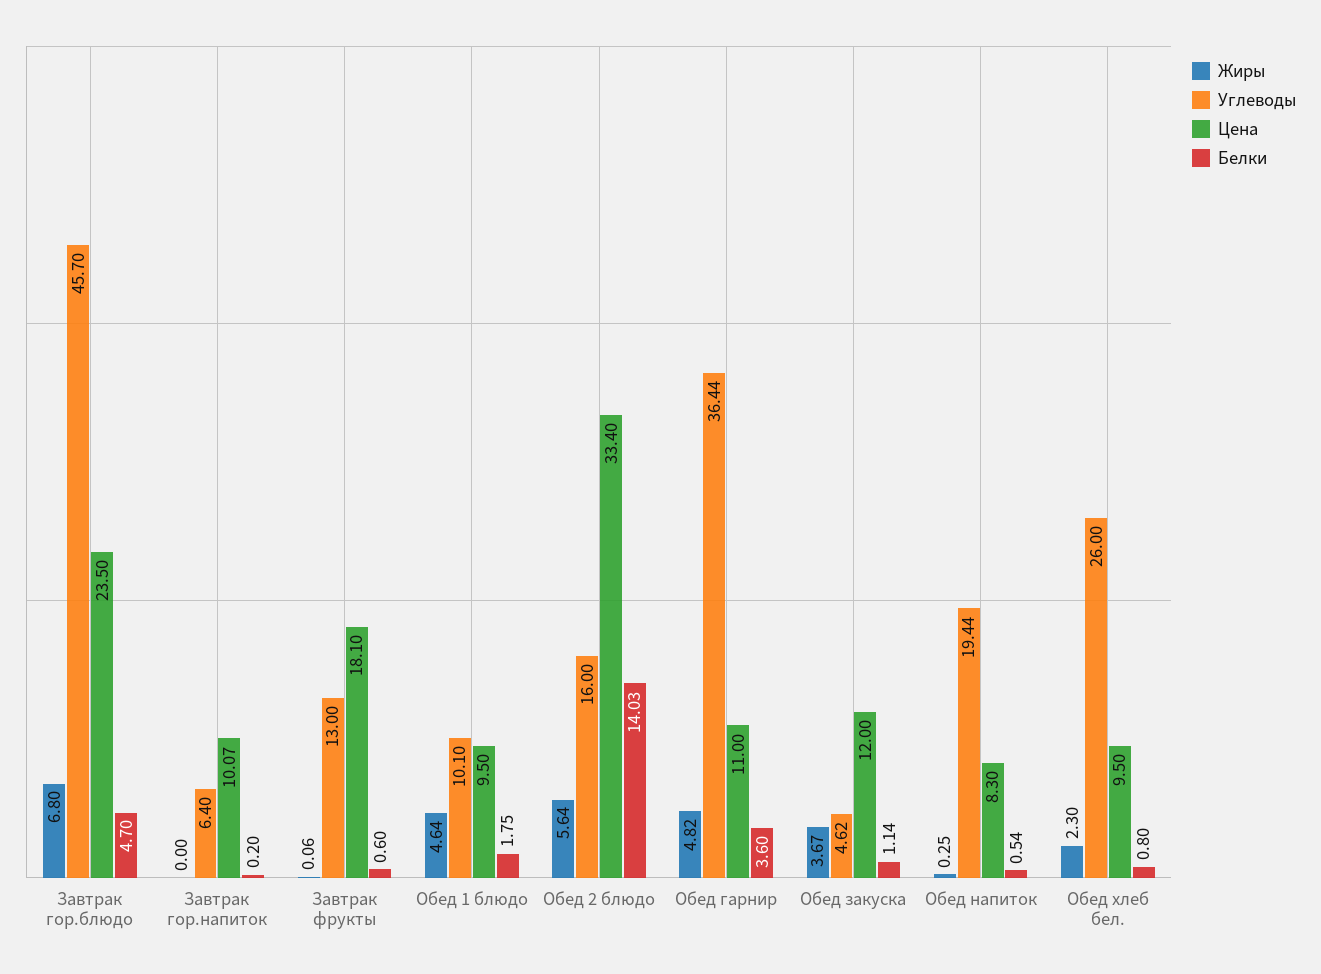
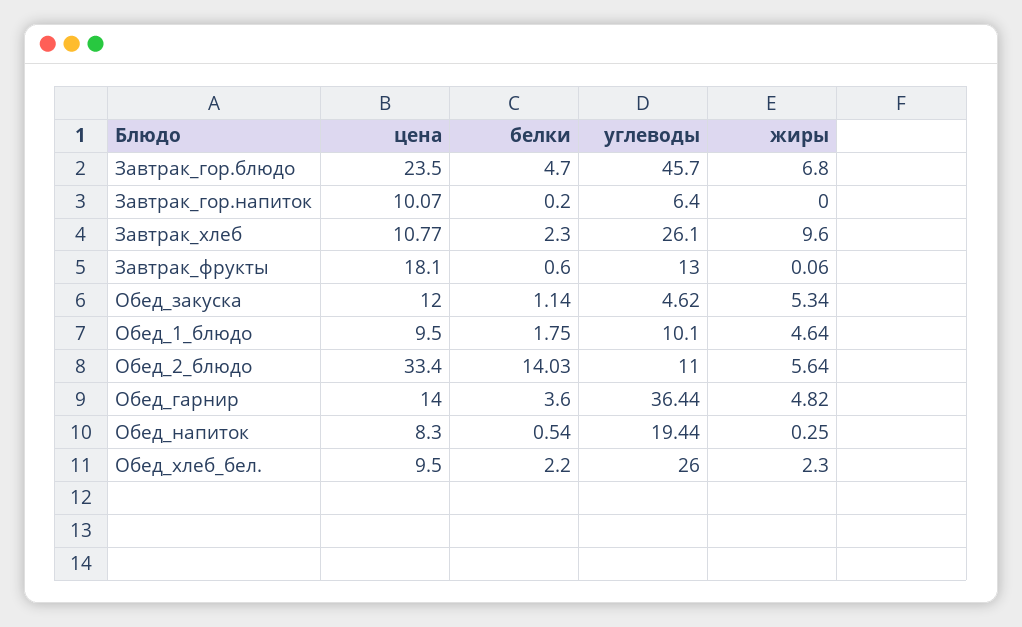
Углеводы, Обед 2 блюдо: 16 -> 11
Цена, Обед гарнир: 11 -> 14
Жиры, Обед закуска: 3.67 -> 5.34
Белки, Обед хлеб бел.: 0.8 -> 2.2
Цена, Завтрак_хлеб: none -> 10.77
Белки, Завтрак_хлеб: none -> 2.3
Углеводы, Завтрак_хлеб: none -> 26.1
Жиры, Завтрак_хлеб: none -> 9.6

